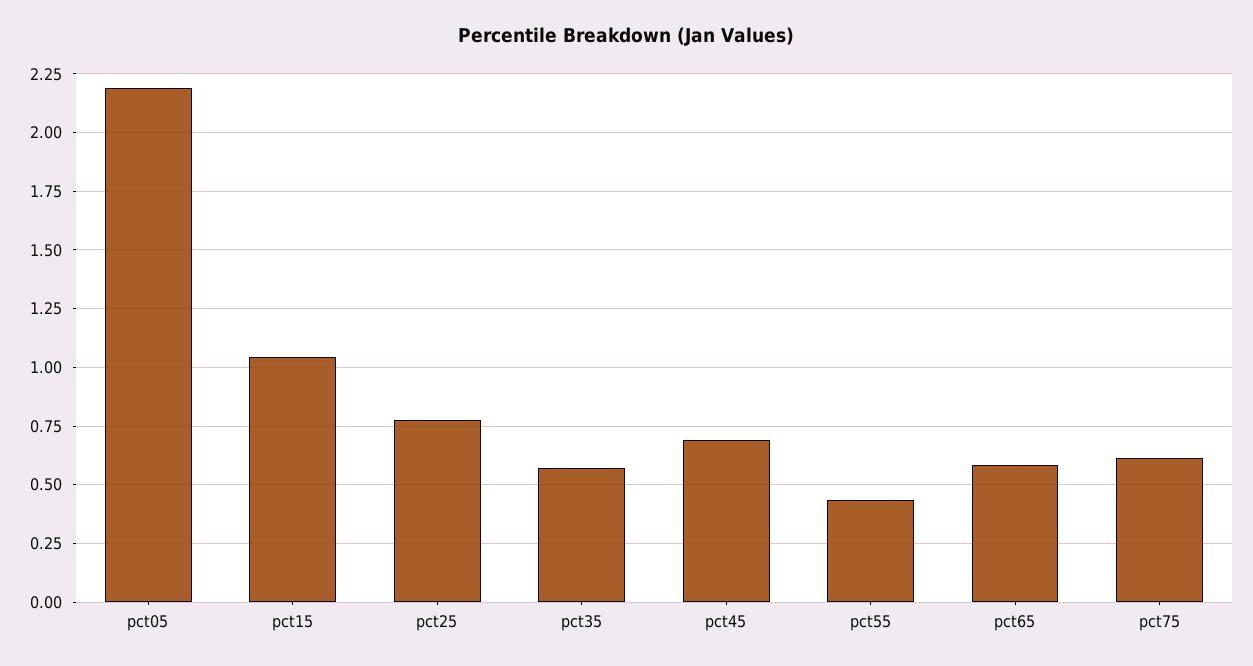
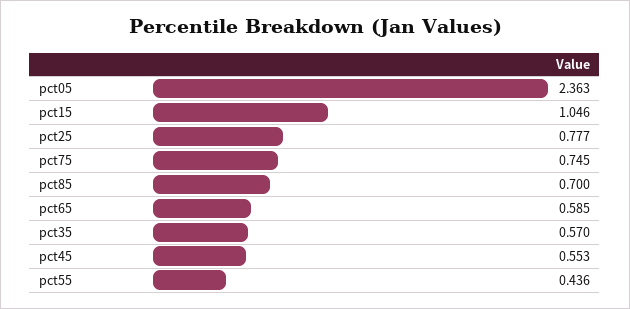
pct05: 2.2 -> 2.363
pct45: 0.7 -> 0.553
pct75: 0.6 -> 0.745
pct85: none -> 0.7

